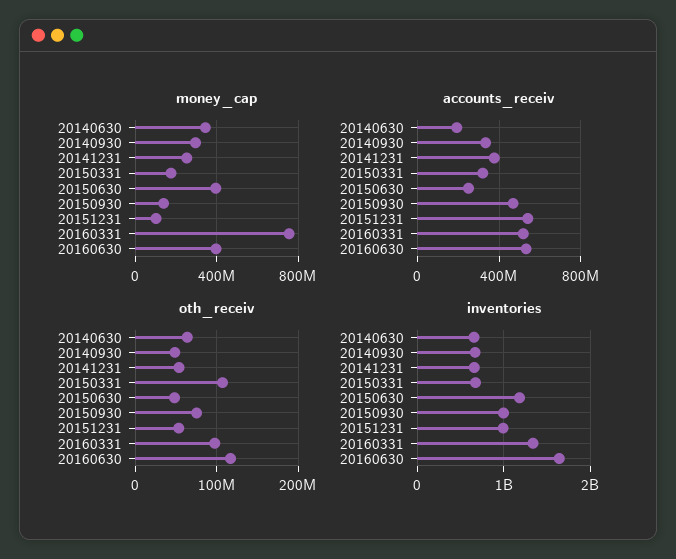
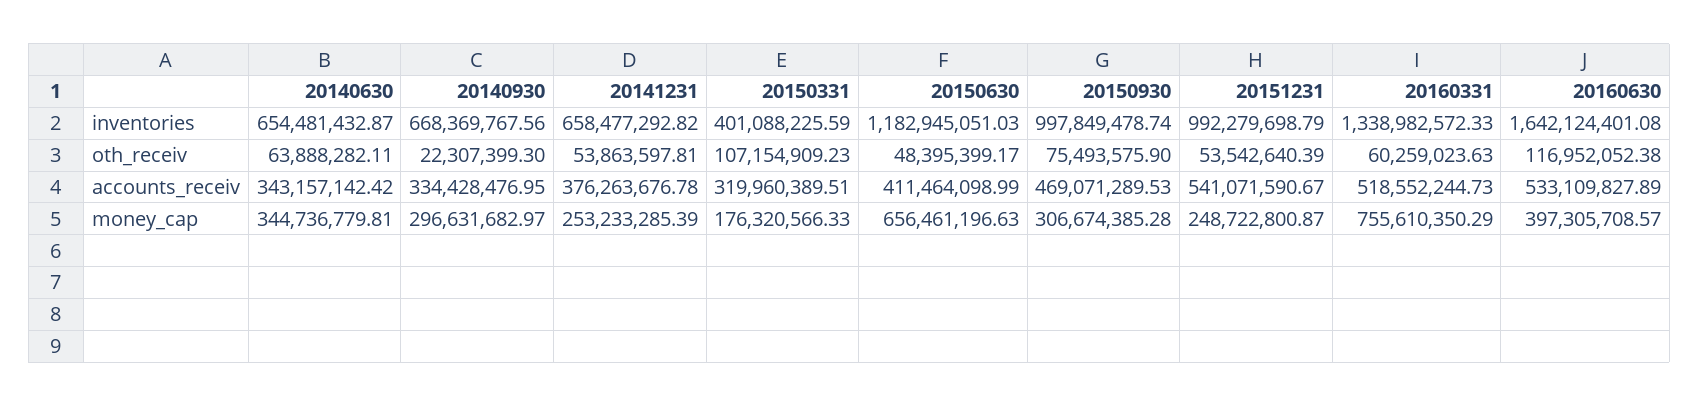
money_cap, 20150630: 400000000 -> 656461196.63
money_cap, 20150930: 150000000 -> 306674385.28
money_cap, 20151231: 100000000 -> 248722800.87
accounts_receiv, 20140630: 200000000 -> 343157142.42
accounts_receiv, 20150630: 250000000 -> 411464098.99
oth_receiv, 20140930: 50000000 -> 22307399.3
oth_receiv, 20160331: 100000000 -> 60259023.63
inventories, 20150331: 700000000 -> 401088225.59

